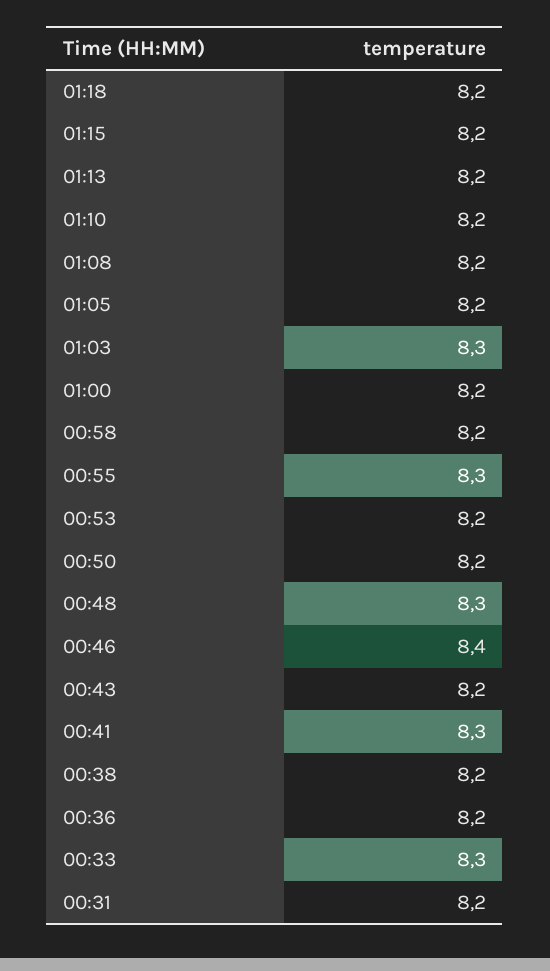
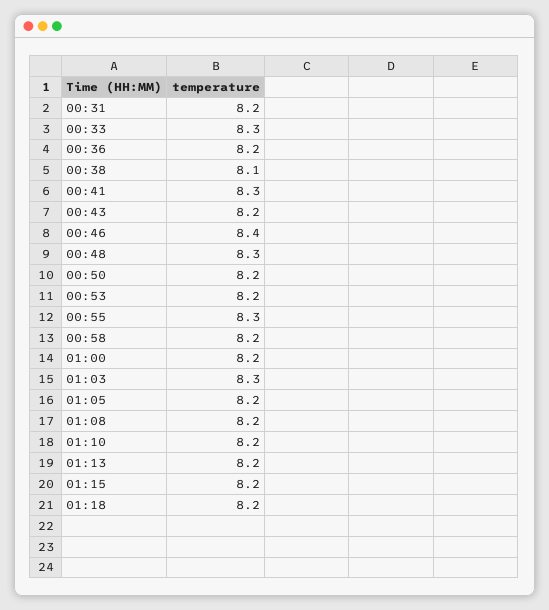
00:38: 8.2 -> 8.1

